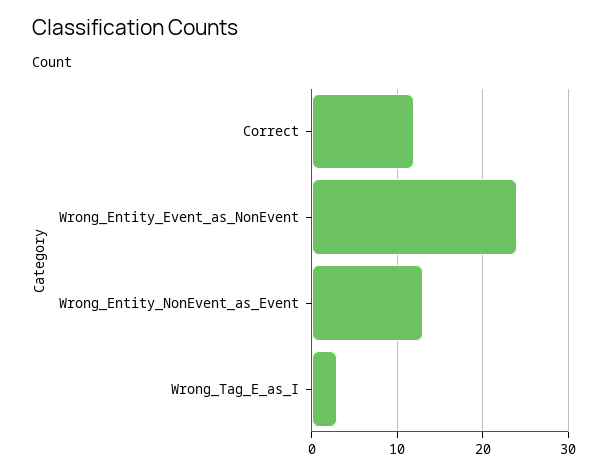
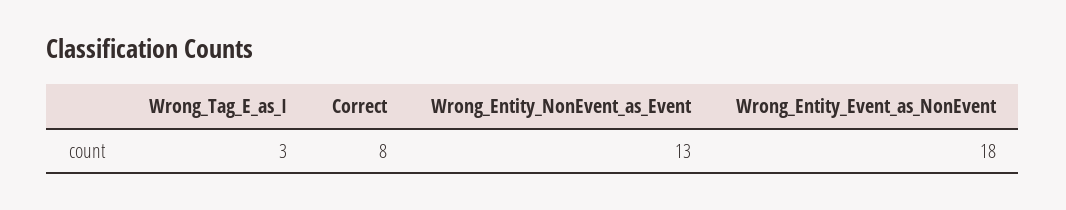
Correct: 12 -> 8
Wrong_Entity_Event_as_NonEvent: 24 -> 18

